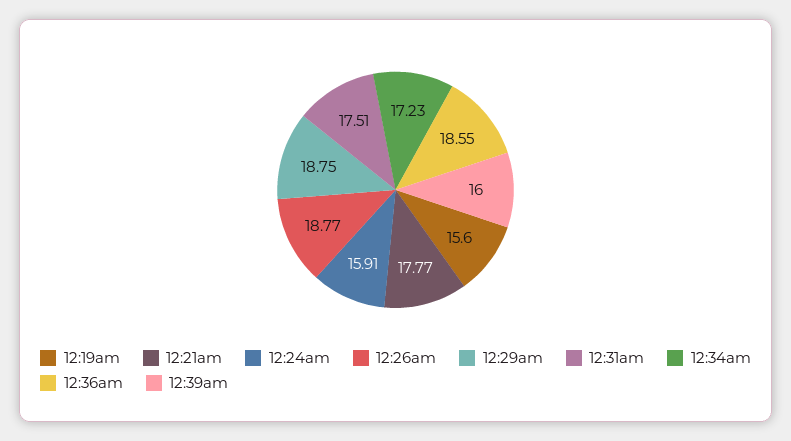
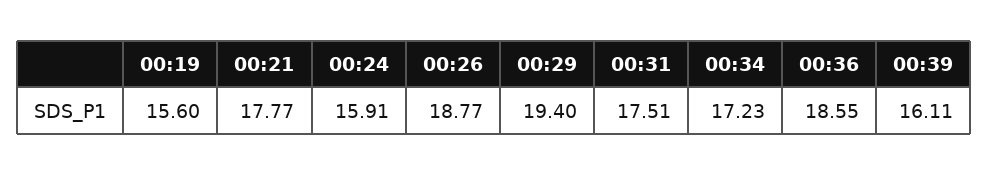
12:29am: 18.75 -> 19.4
12:39am: 16 -> 16.11

